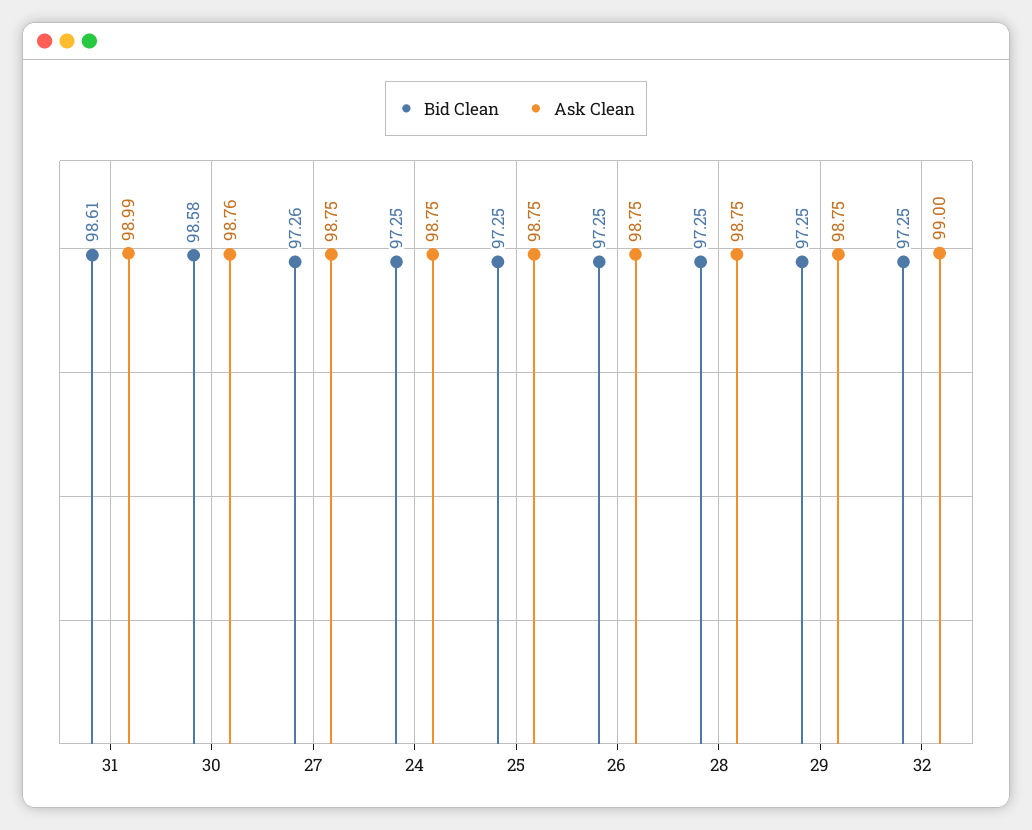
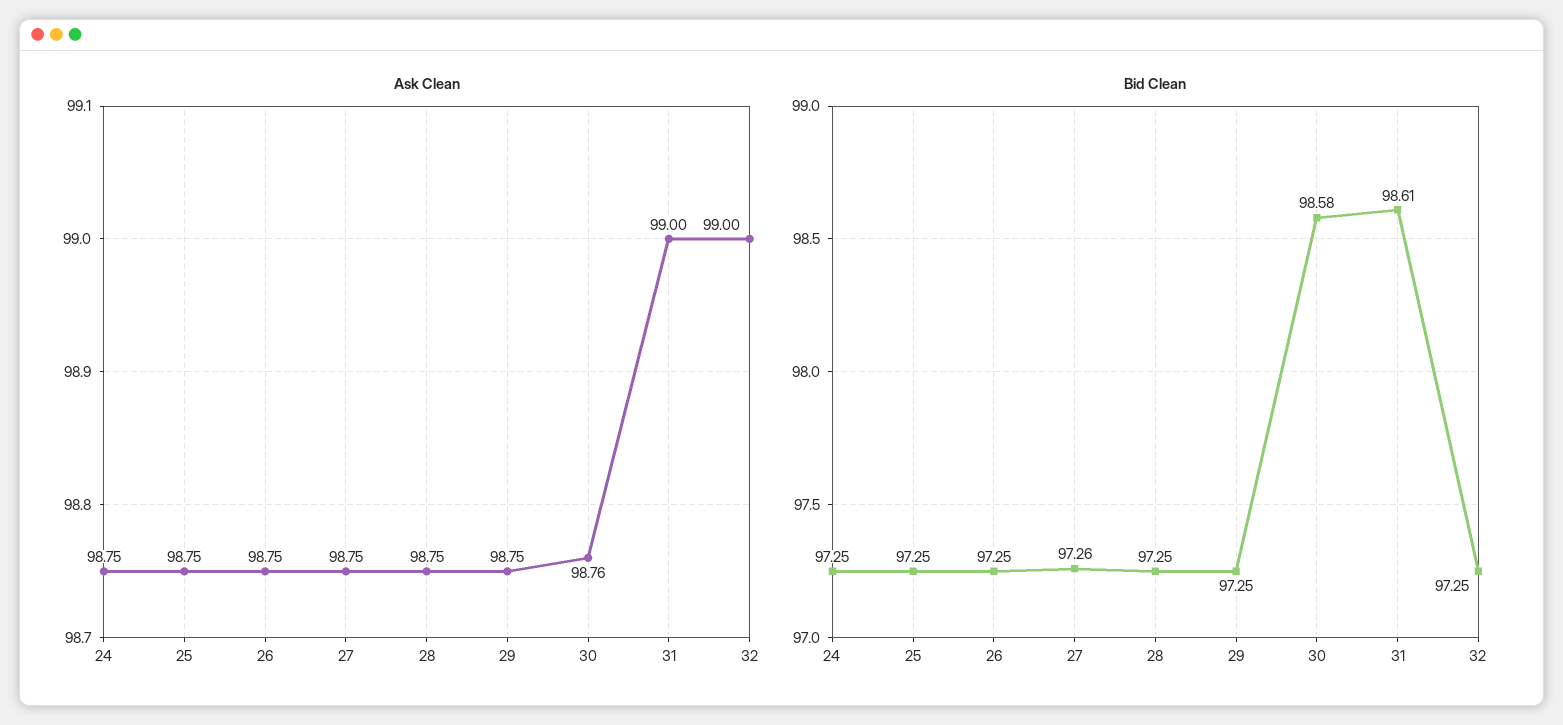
Ask Clean, 31: 98.99 -> 99

